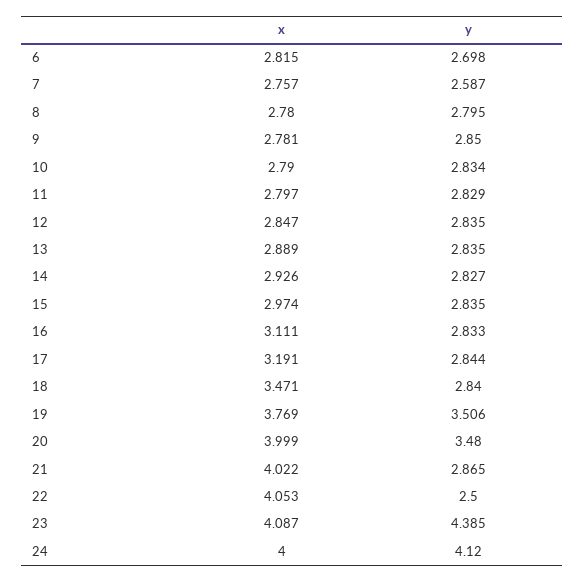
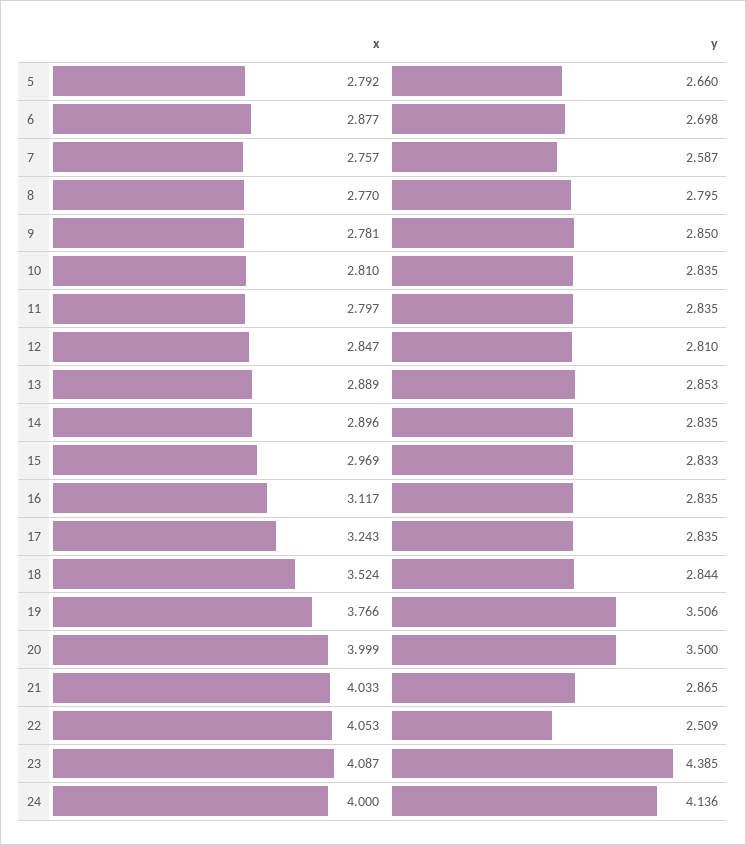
x, 6: 2.815 -> 2.877
x, 8: 2.78 -> 2.77
x, 10: 2.79 -> 2.81
y, 10: 2.834 -> 2.835
y, 11: 2.829 -> 2.835
y, 12: 2.835 -> 2.81
y, 13: 2.835 -> 2.853
x, 14: 2.926 -> 2.896
y, 14: 2.827 -> 2.835
x, 15: 2.974 -> 2.969
y, 15: 2.835 -> 2.833
x, 16: 3.111 -> 3.117
y, 16: 2.833 -> 2.835
x, 17: 3.191 -> 3.243
y, 17: 2.844 -> 2.835
x, 18: 3.471 -> 3.524
y, 18: 2.84 -> 2.844
x, 19: 3.769 -> 3.766
y, 20: 3.48 -> 3.5
x, 21: 4.022 -> 4.033
y, 22: 2.5 -> 2.509
y, 24: 4.12 -> 4.136
x, 5: none -> 2.792
y, 5: none -> 2.66

